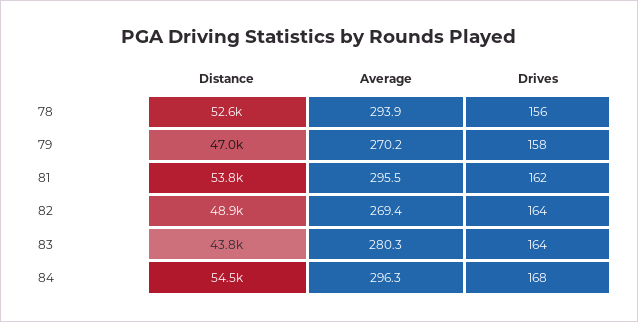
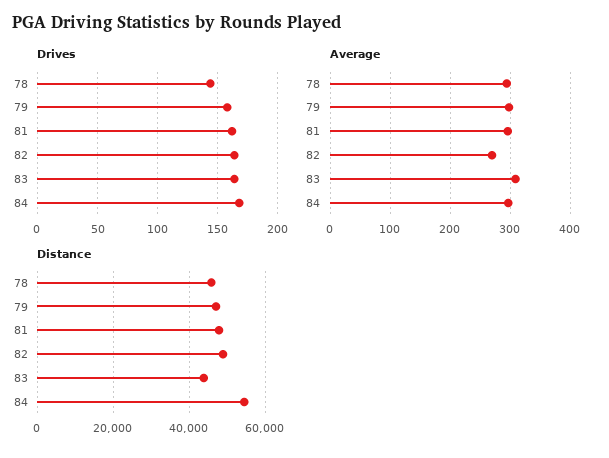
Distance, 78: 52600 -> 46000
Drives, 78: 156 -> 145
Average, 79: 270.2 -> 300
Distance, 81: 53800 -> 48000
Average, 83: 280.3 -> 310

